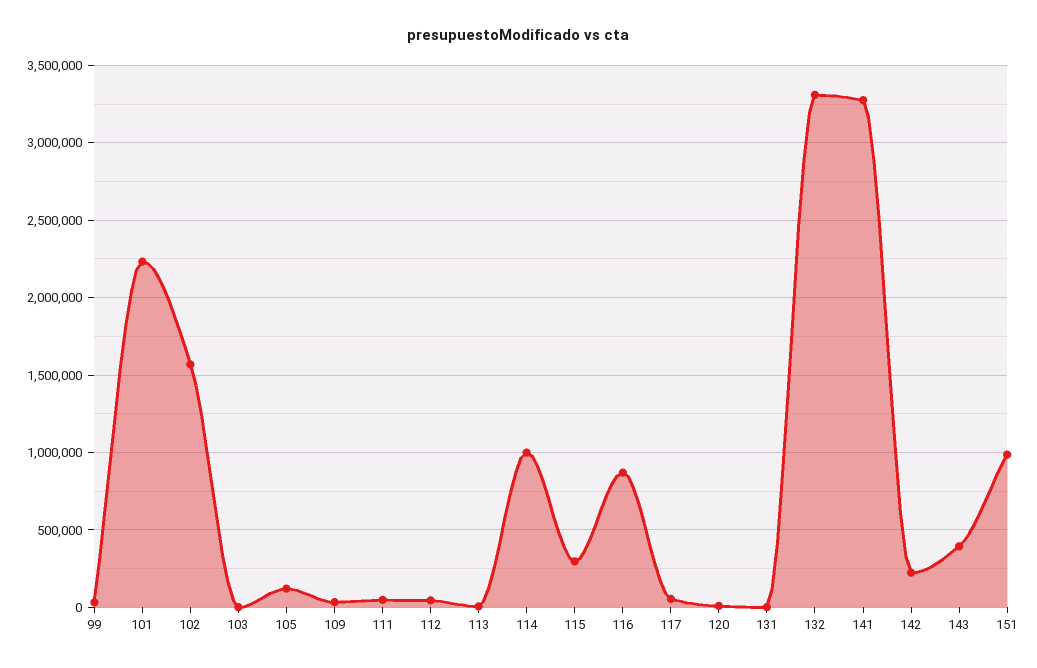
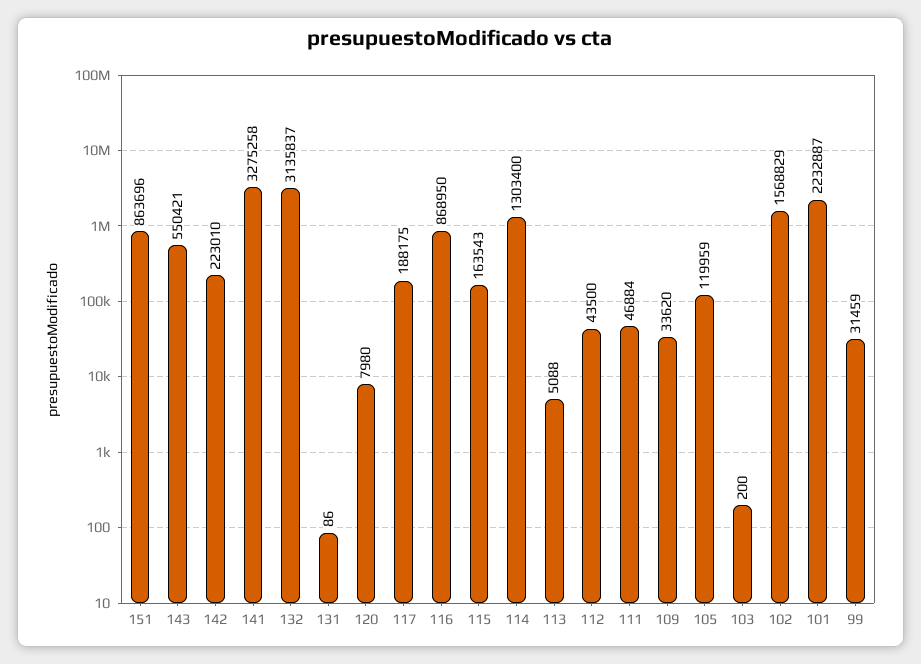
114: 1000000 -> 1303400
115: 300000 -> 163543
117: 50000 -> 188175
132: 3300000 -> 3135837
143: 400000 -> 550421
151: 1000000 -> 863696

